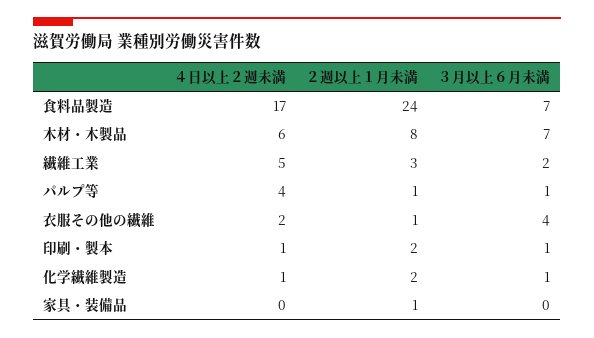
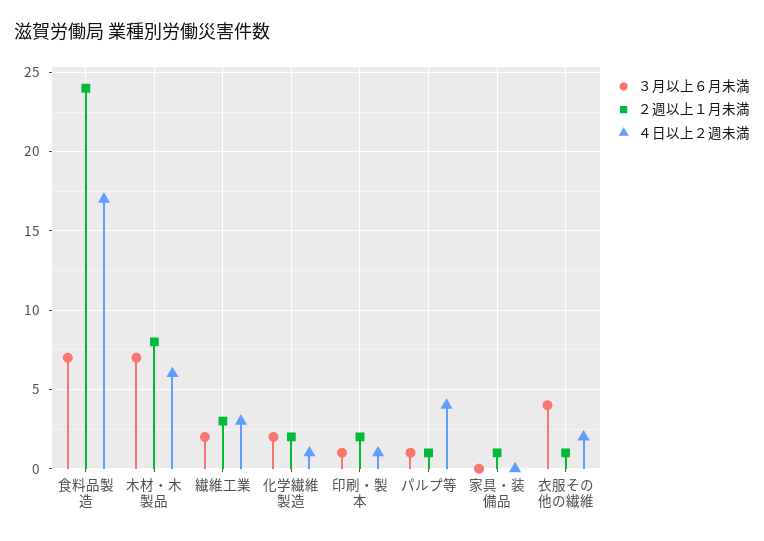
４日以上２週未満, 繊維工業: 5 -> 3
３月以上６月未満, 化学繊維製造: 1 -> 2

